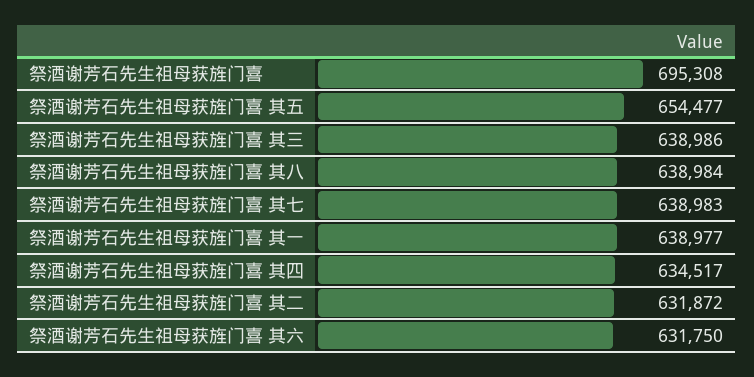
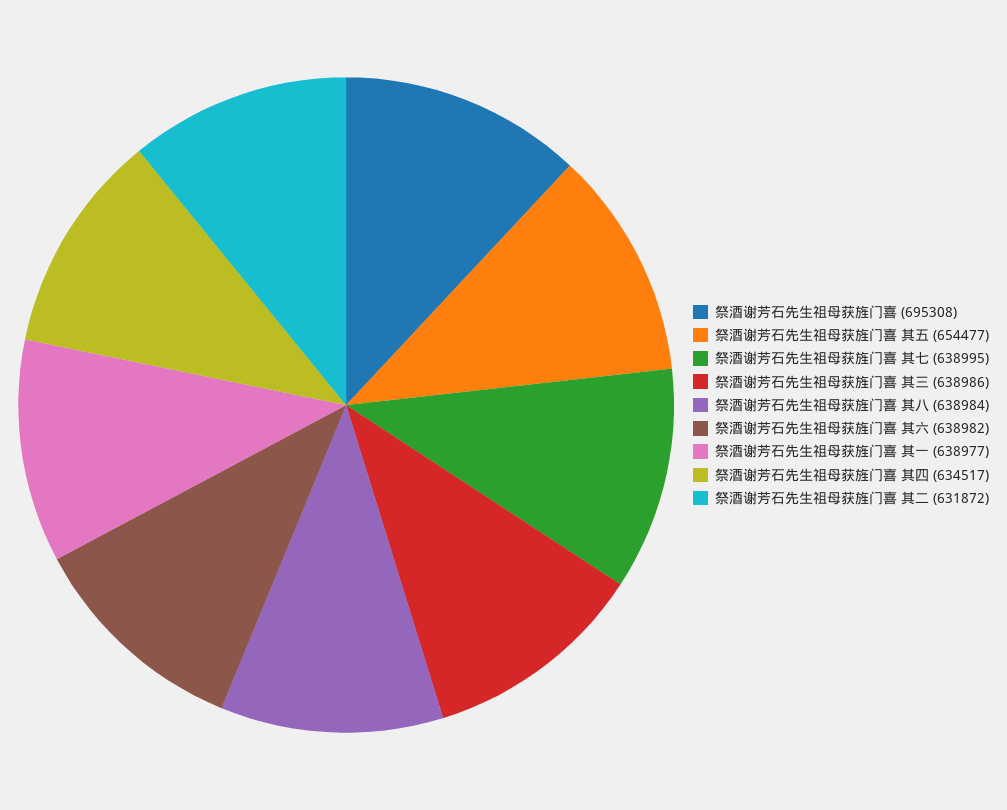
祭酒谢芳石先生祖母获旌门喜 其七: 638983 -> 638995
祭酒谢芳石先生祖母获旌门喜 其六: 631750 -> 638982

